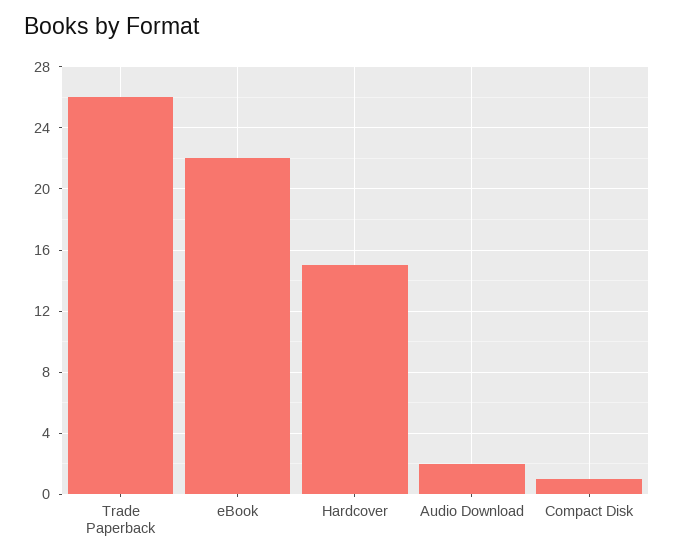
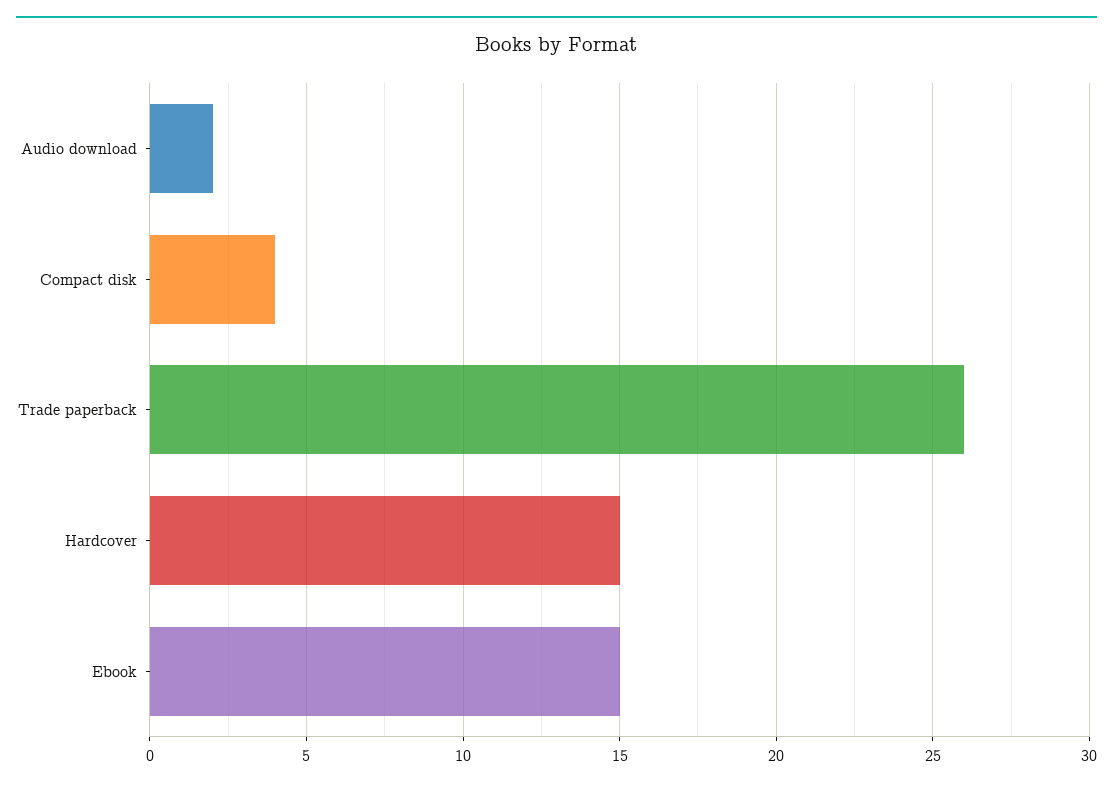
eBook: 22 -> 15
Compact Disk: 1 -> 4

